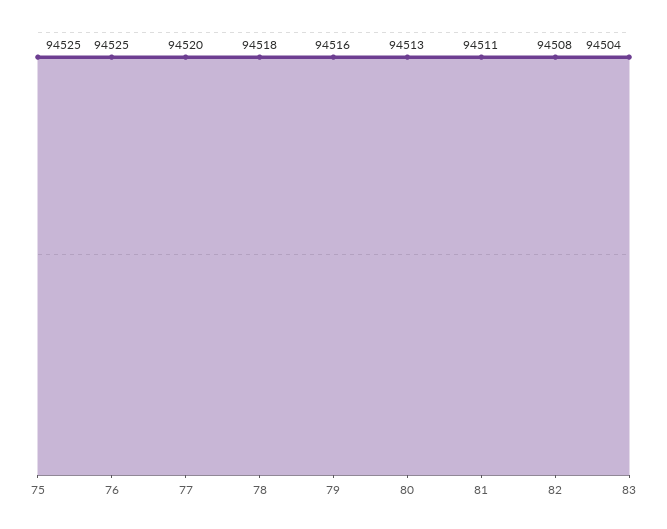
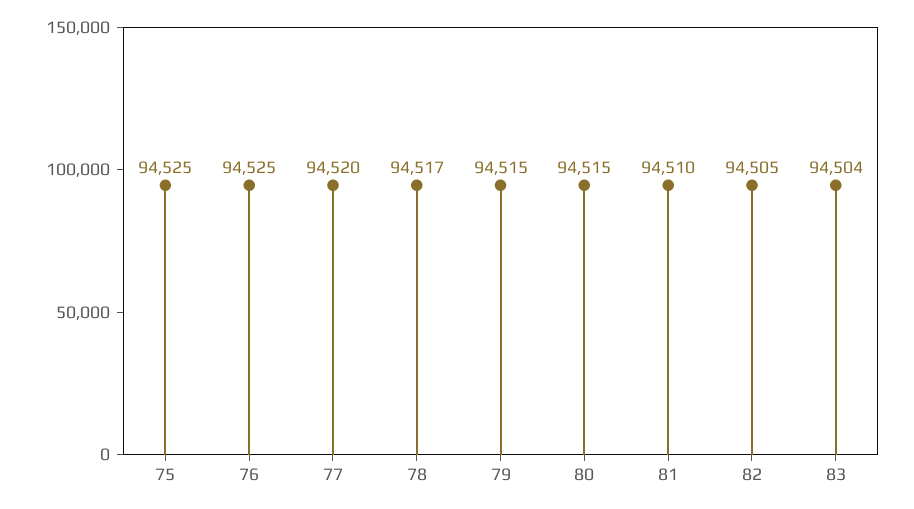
78: 94518 -> 94517
79: 94516 -> 94515
80: 94513 -> 94515
81: 94511 -> 94510
82: 94508 -> 94505

